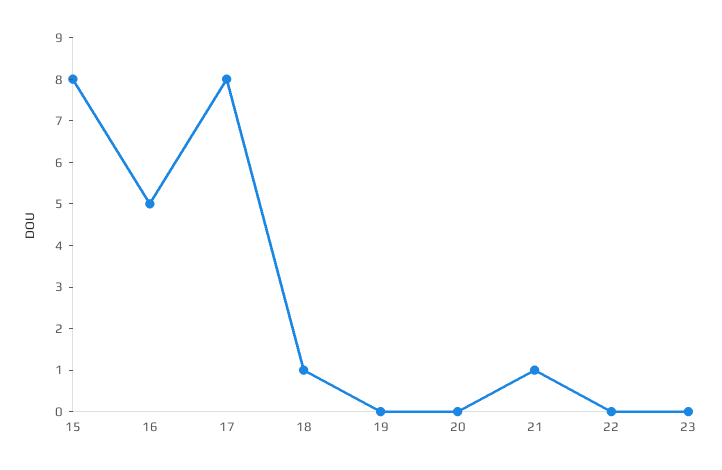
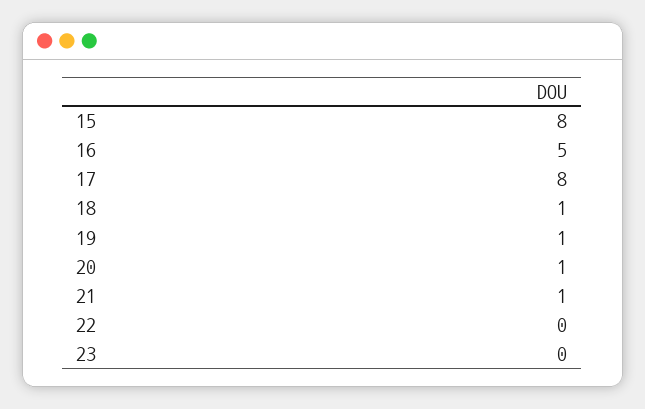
19: 0 -> 1
20: 0 -> 1

